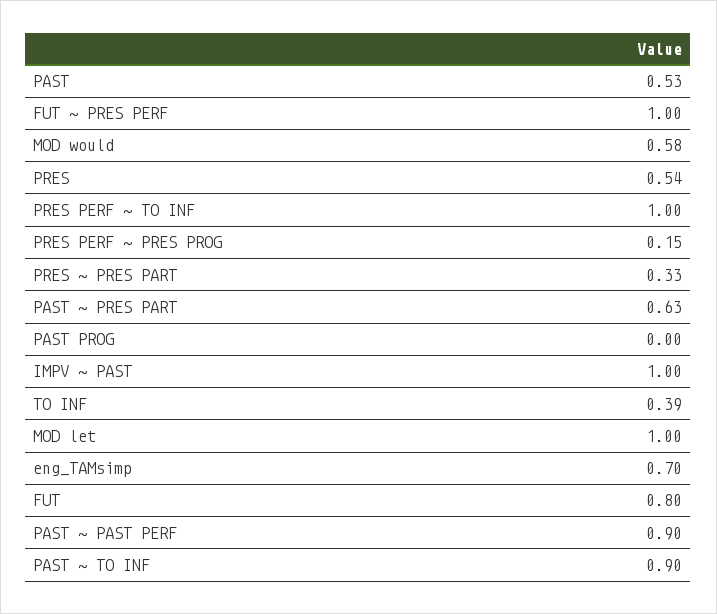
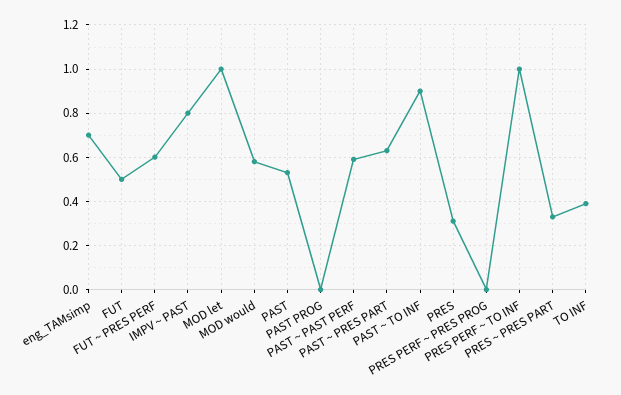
FUT ~ PRES PERF: 1 -> 0.6
PRES: 0.54 -> 0.3
PRES PERF ~ PRES PROG: 0.15 -> 0
IMPV ~ PAST: 1 -> 0.8
FUT: 0.8 -> 0.5
PAST ~ PAST PERF: 0.9 -> 0.6

